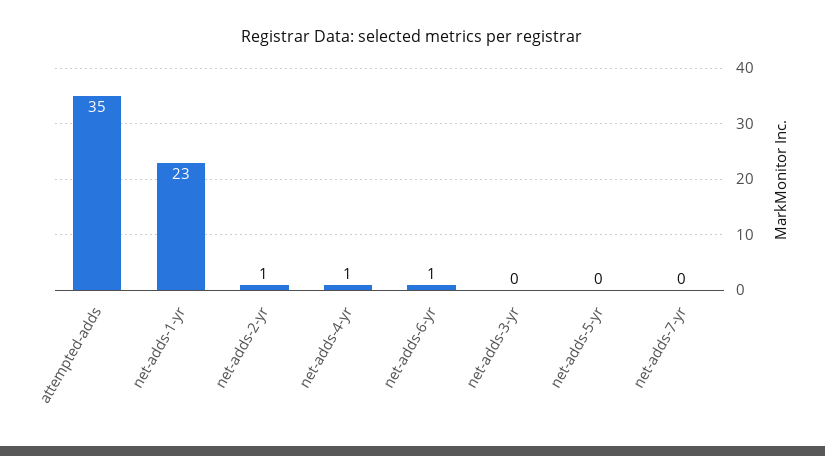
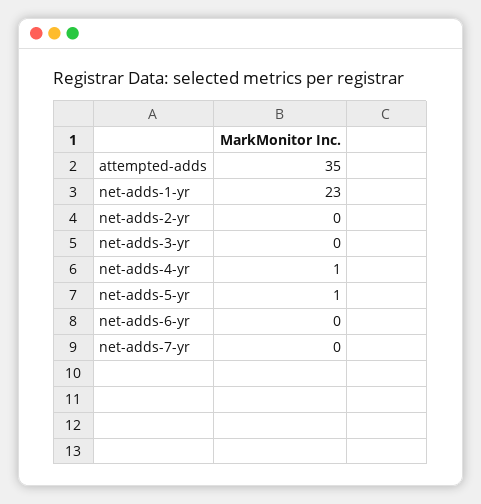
net-adds-2-yr: 1 -> 0
net-adds-6-yr: 1 -> 0
net-adds-5-yr: 0 -> 1

